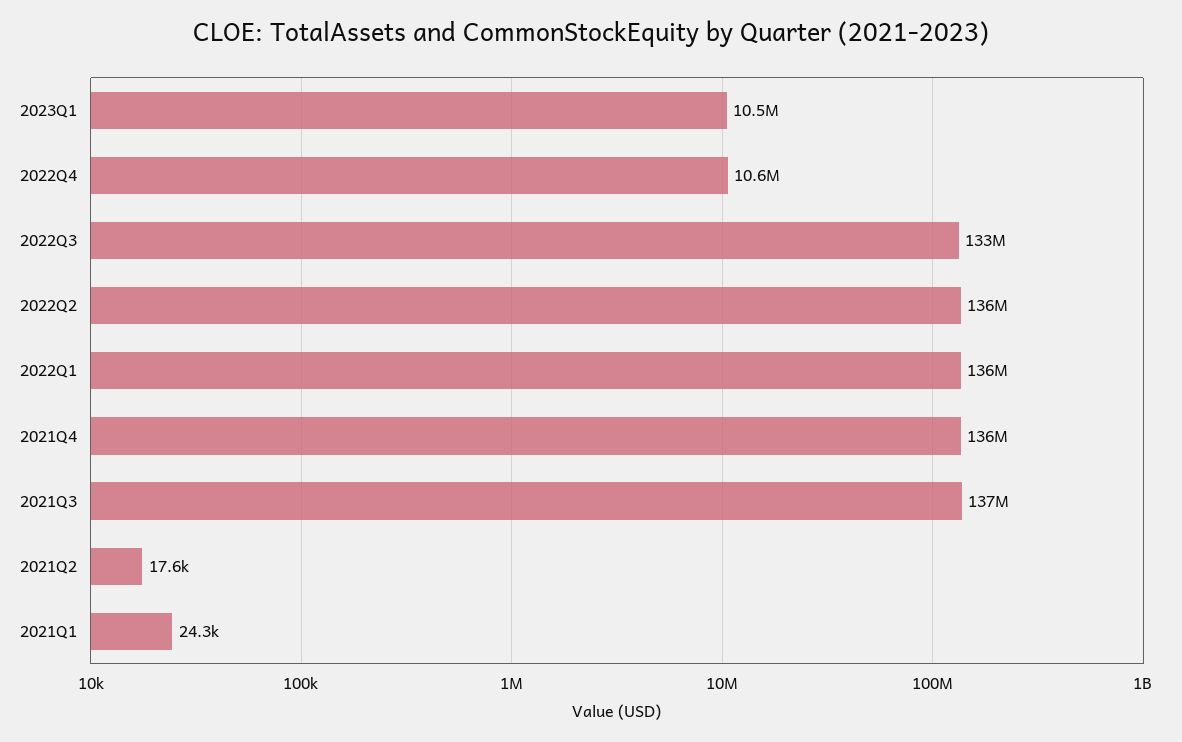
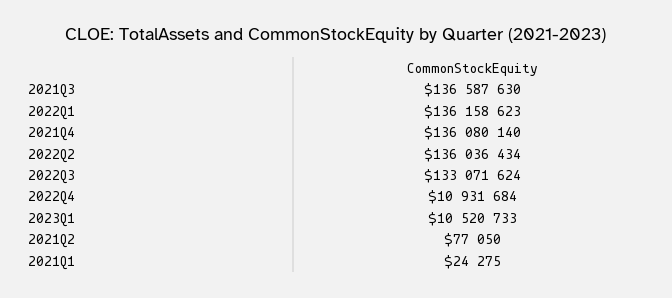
2022Q4: 10600000 -> 10931684
2021Q2: 17600 -> 77050

